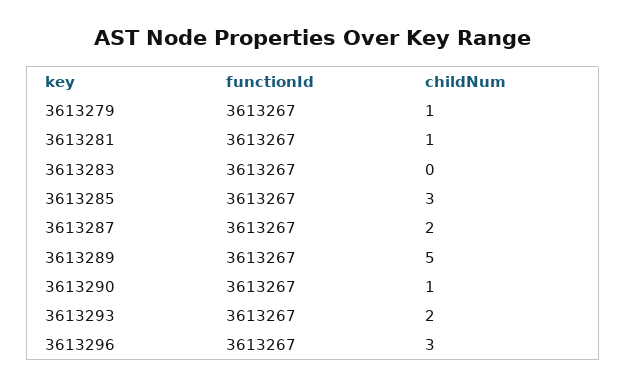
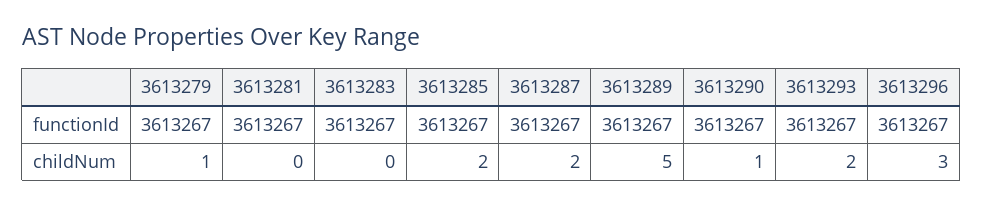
childNum, 3613281: 1 -> 0
childNum, 3613285: 3 -> 2

